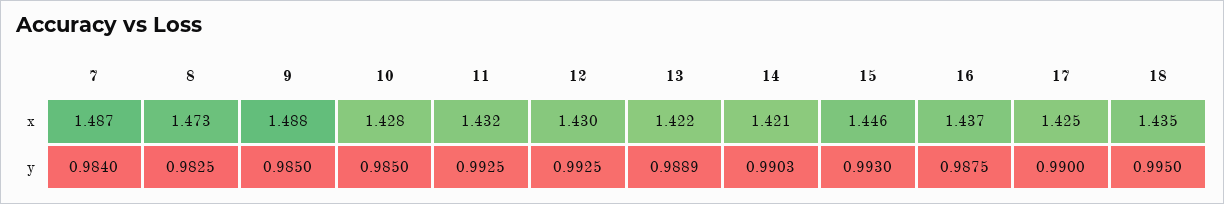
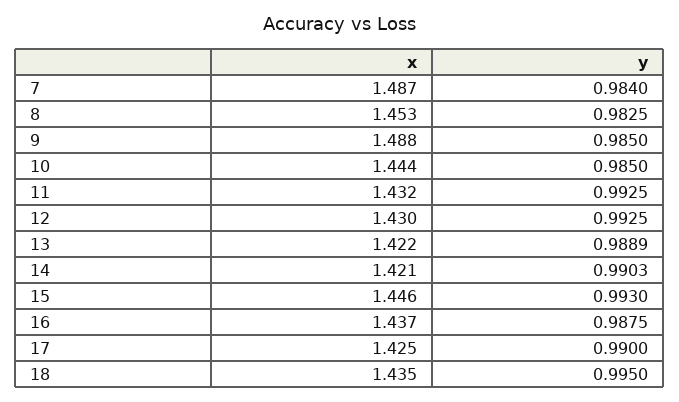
8, x: 1.473 -> 1.453
10, x: 1.428 -> 1.444

